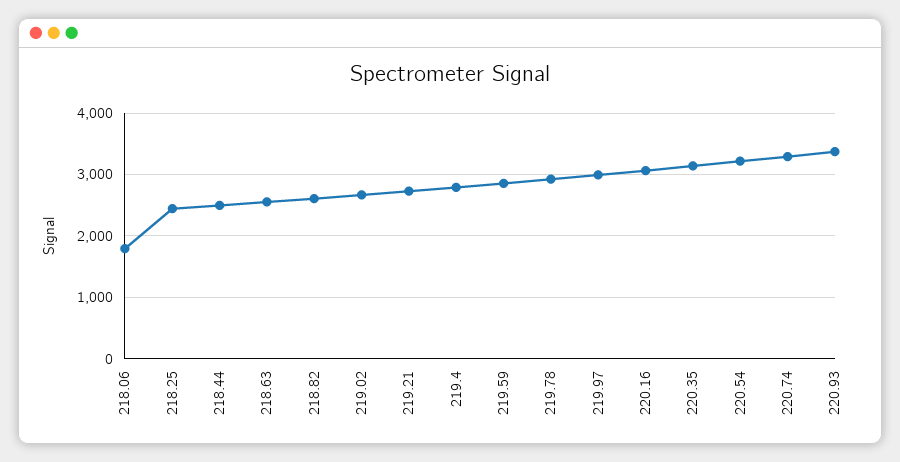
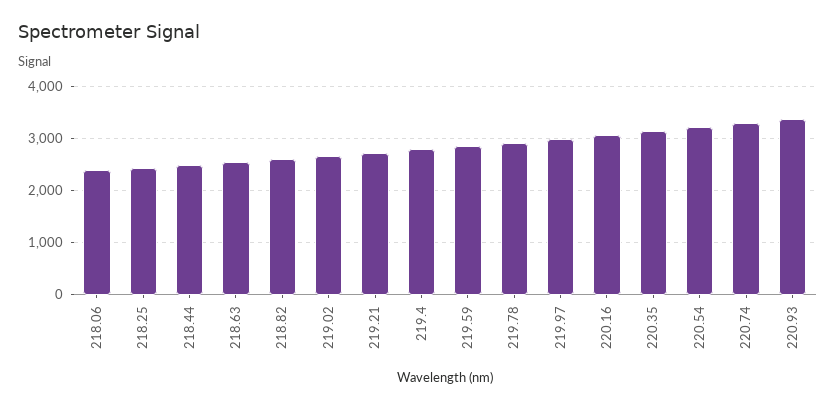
218.06: 1800 -> 2400

